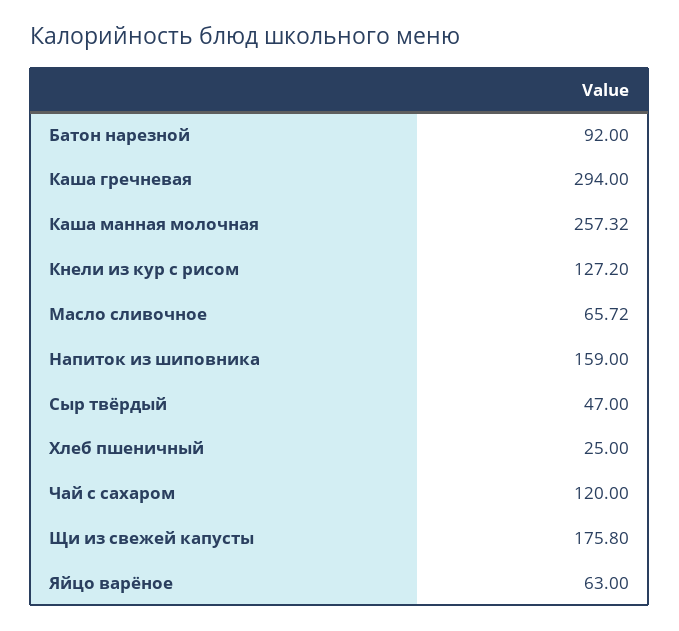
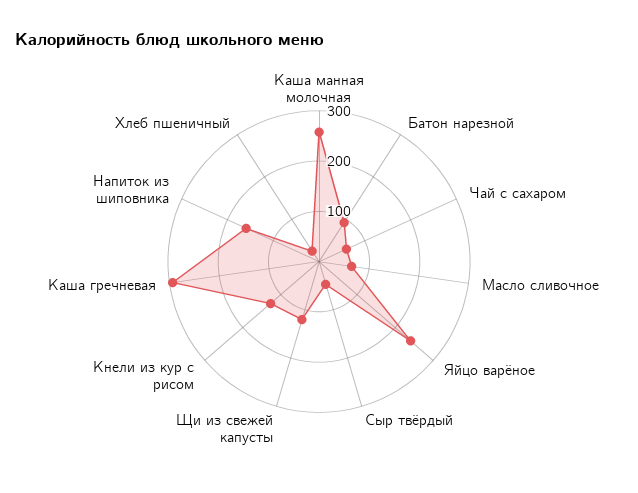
Чай с сахаром: 120 -> 60
Щи из свежей капусты: 175.8 -> 120
Яйцо варёное: 63 -> 240

